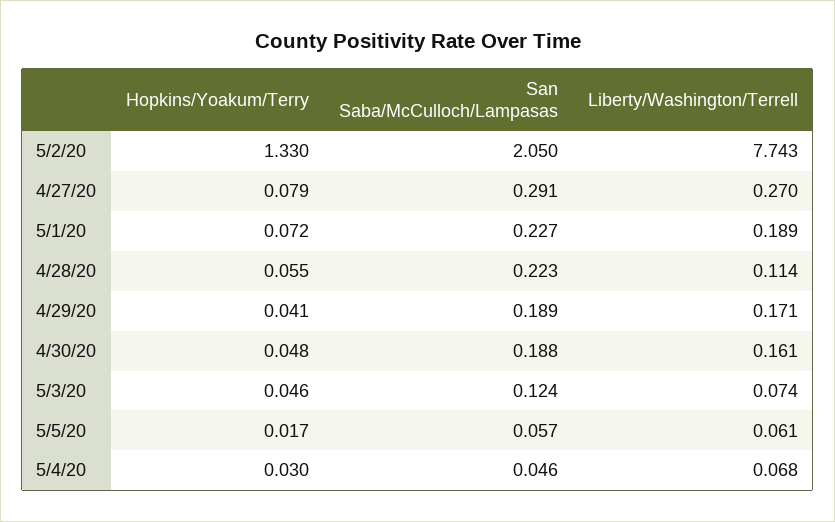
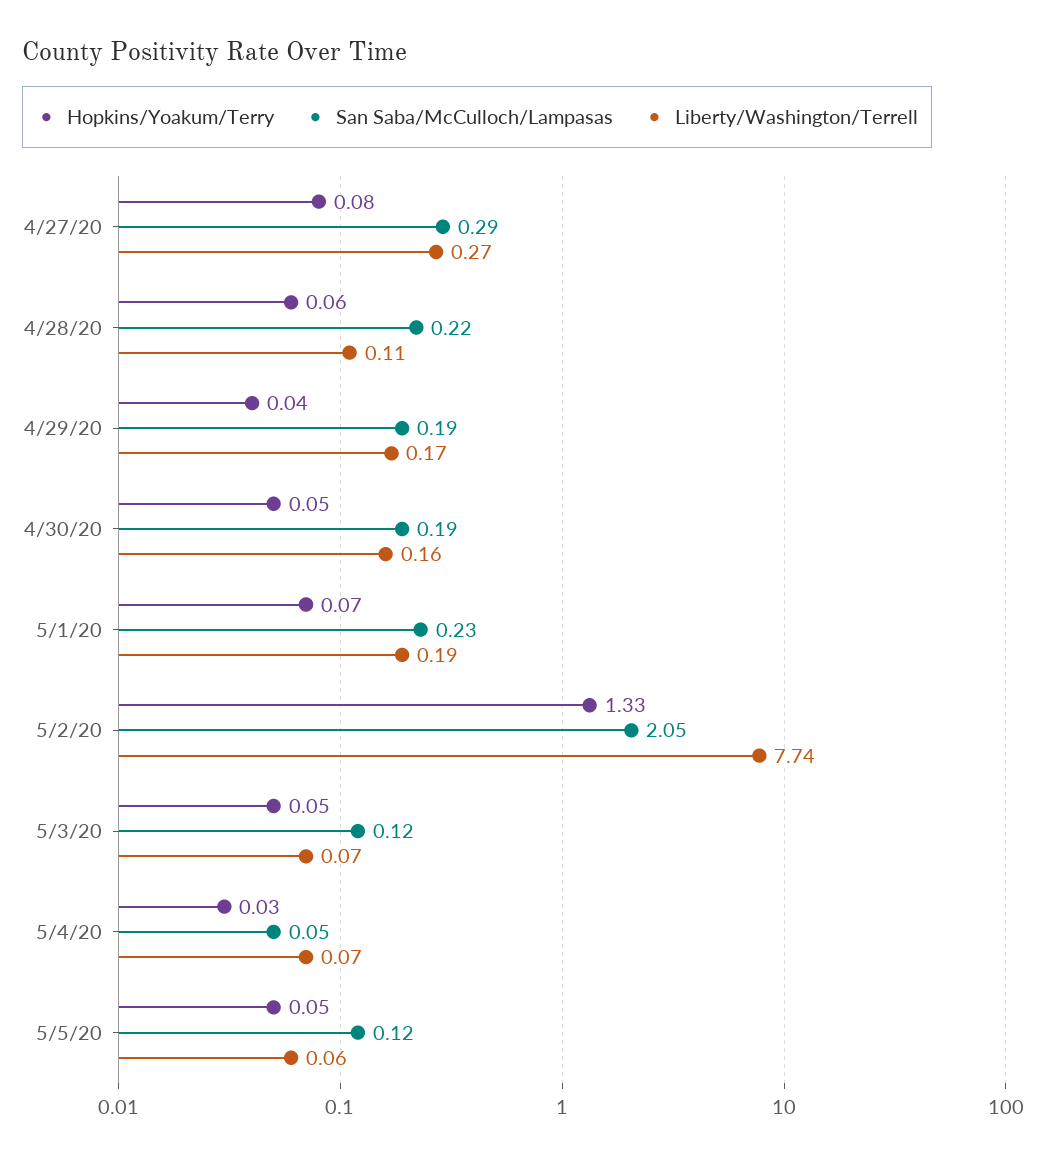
Hopkins/Yoakum/Terry, 5/5/20: 0.017 -> 0.05
San Saba/McCulloch/Lampasas, 5/5/20: 0.057 -> 0.12

